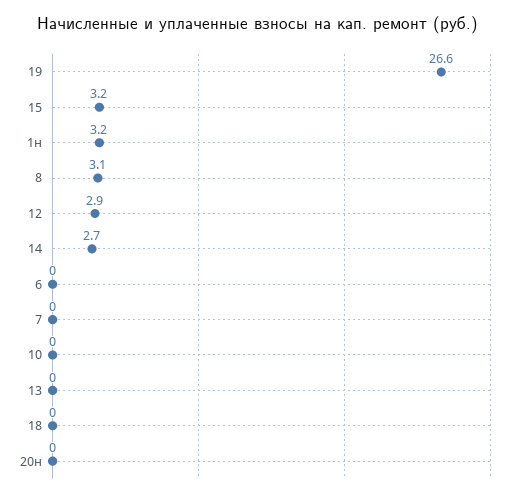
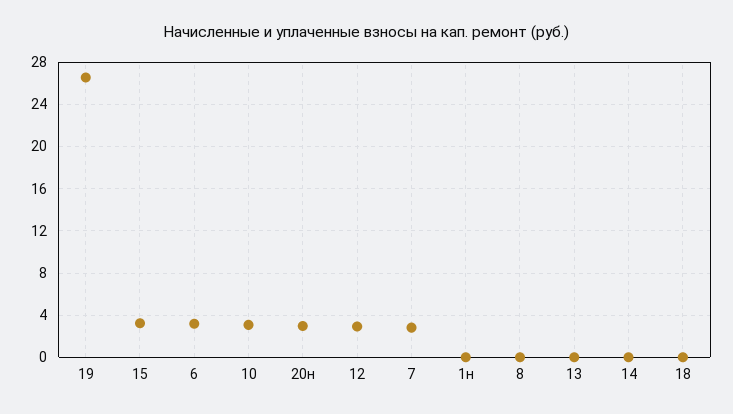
1н: 3.2 -> 0
8: 3.1 -> 0
14: 2.7 -> 0
6: 0 -> 3
7: 0 -> 3
10: 0 -> 3
20н: 0 -> 3

